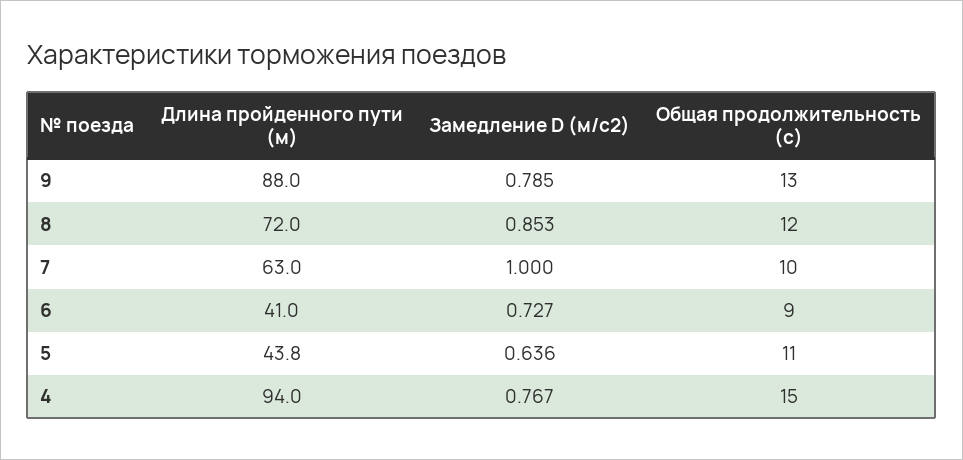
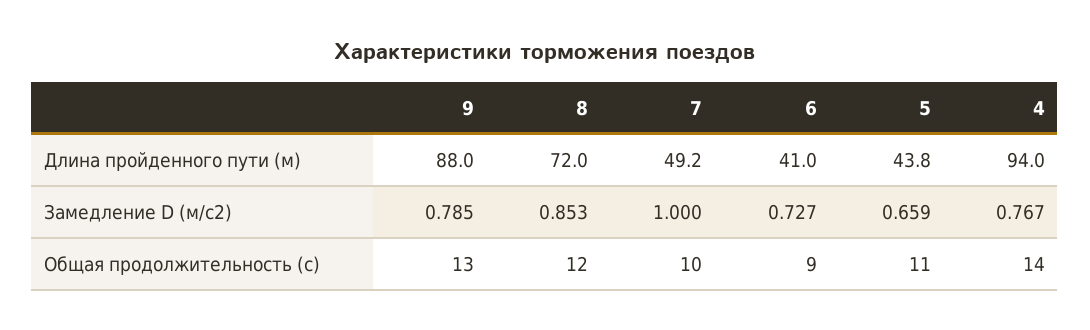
Длина пройденного пути (м), 7: 63 -> 49.2
Замедление D (м/с2), 5: 0.636 -> 0.659
Общая продолжительность (с), 4: 15 -> 14

